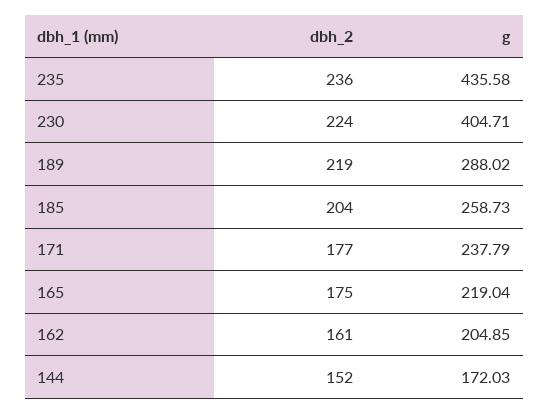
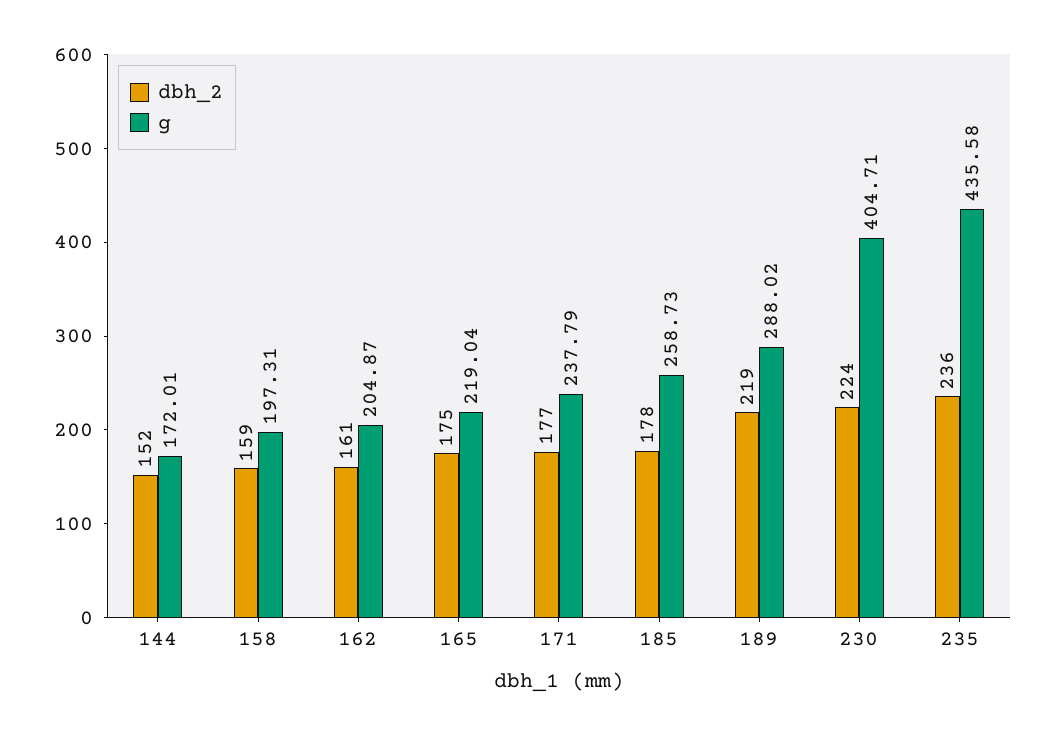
dbh_2, 185: 204 -> 178
g, 162: 204.85 -> 204.87
g, 144: 172.03 -> 172.01
dbh_2, 158: none -> 159
g, 158: none -> 197.31

